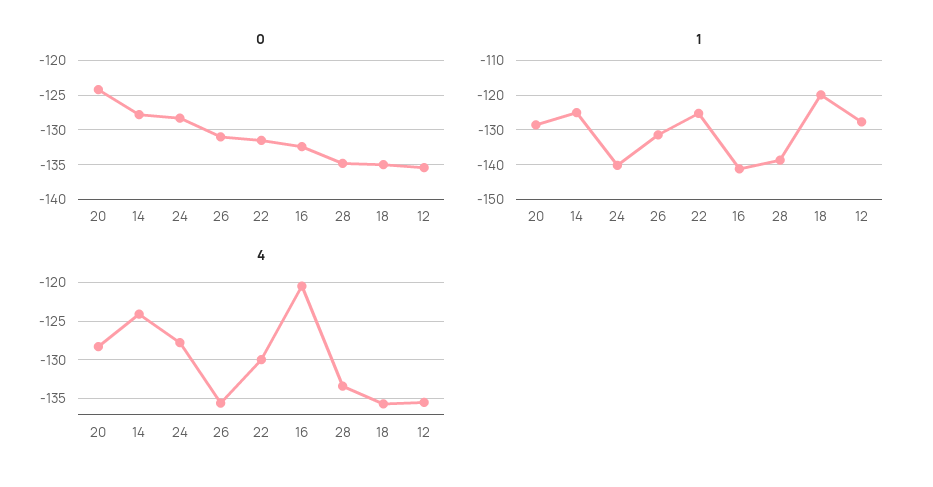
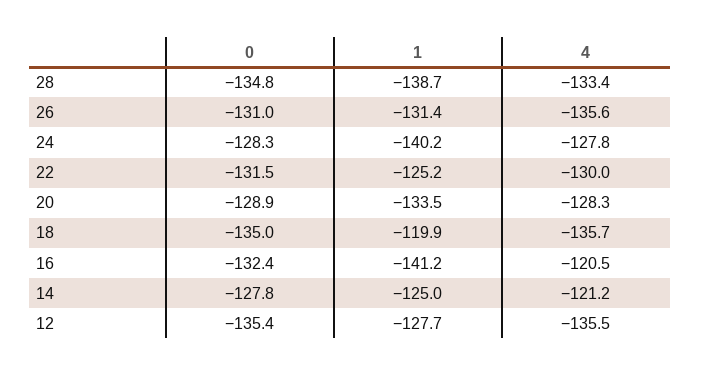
0, 20: -124 -> -128.9
1, 20: -128 -> -133.5
4, 14: -124 -> -121.2

